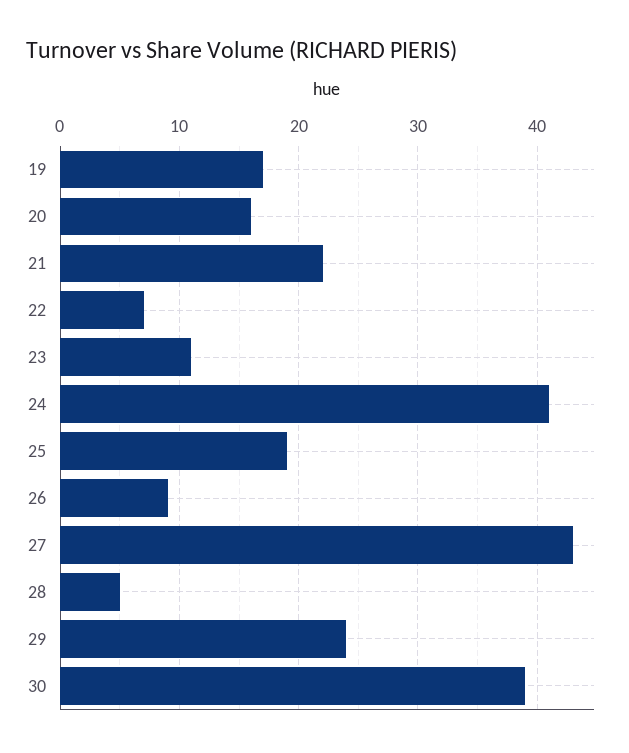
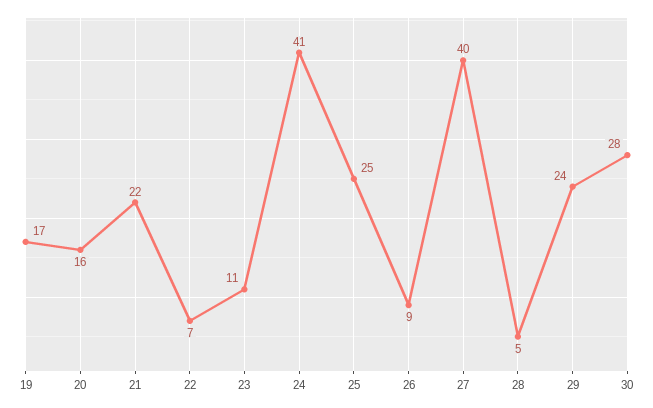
25: 19 -> 25
27: 43 -> 40
30: 39 -> 28

